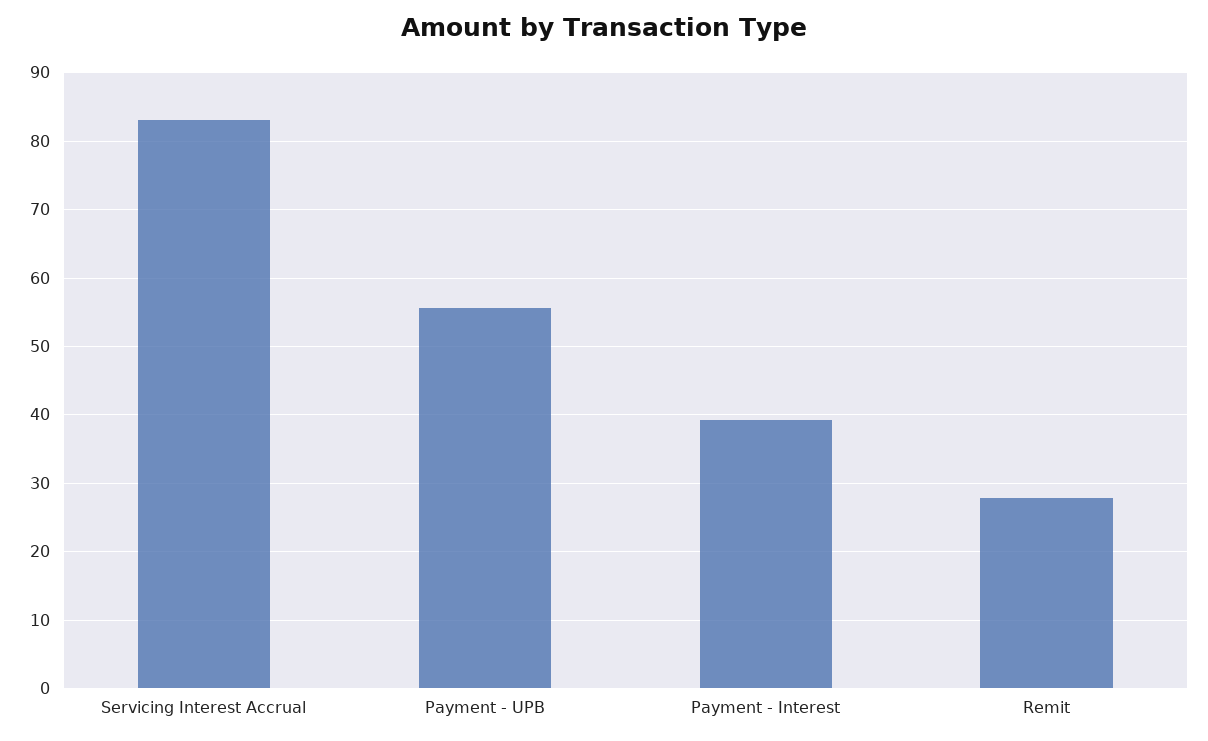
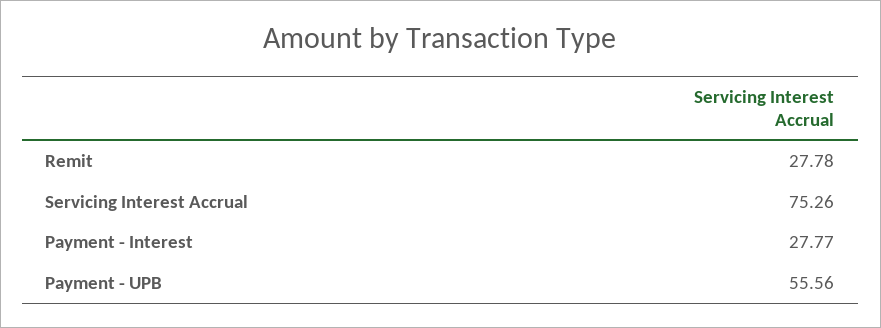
Servicing Interest Accrual: 83 -> 75.26
Payment - Interest: 39 -> 27.77

